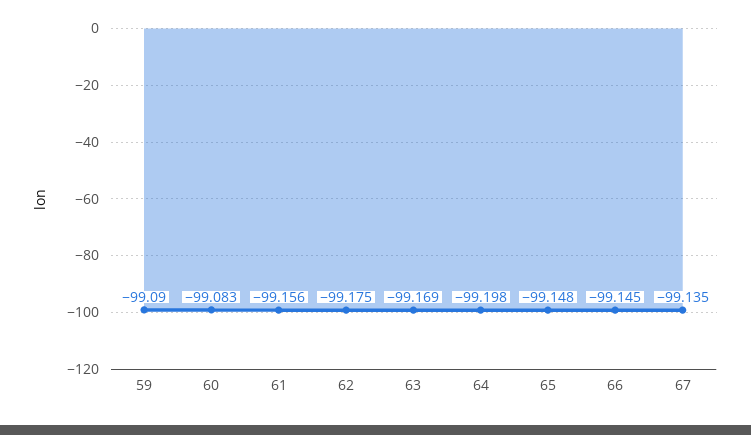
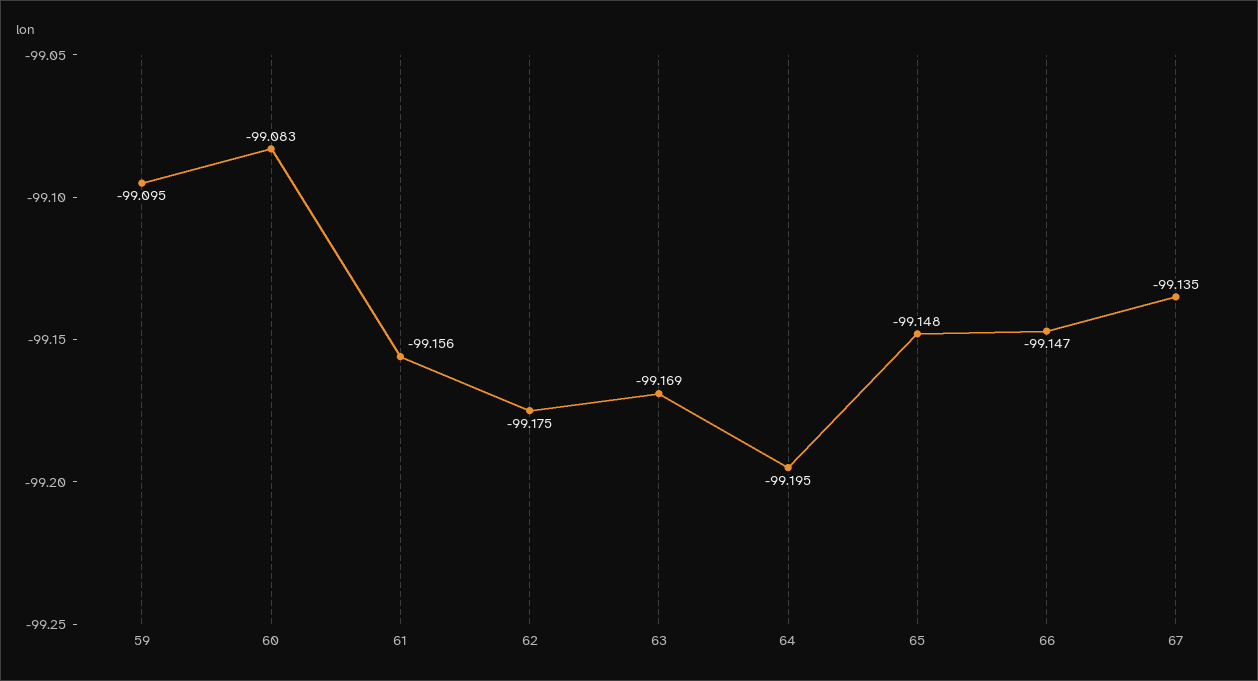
59: -99.09 -> -99.095
64: -99.198 -> -99.195
66: -99.145 -> -99.147

